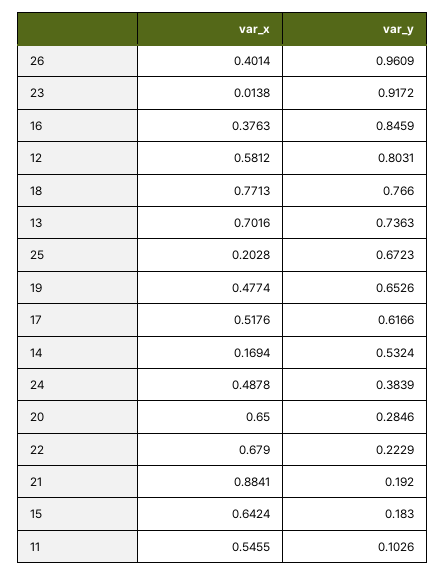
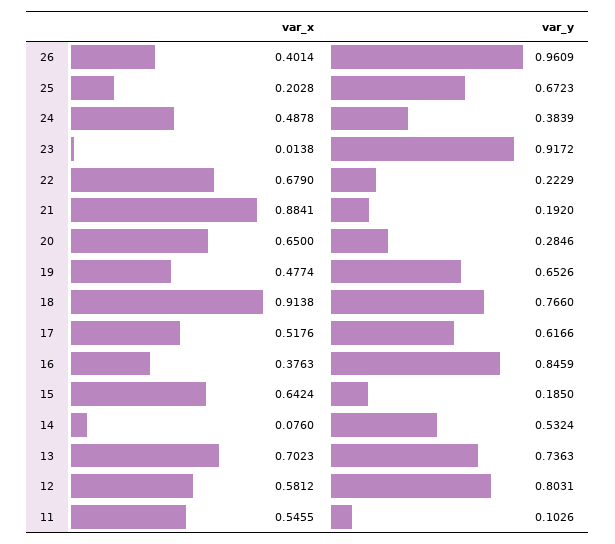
var_x, 18: 0.7713 -> 0.9138
var_x, 13: 0.7016 -> 0.7023
var_x, 14: 0.1694 -> 0.076
var_y, 15: 0.183 -> 0.185

